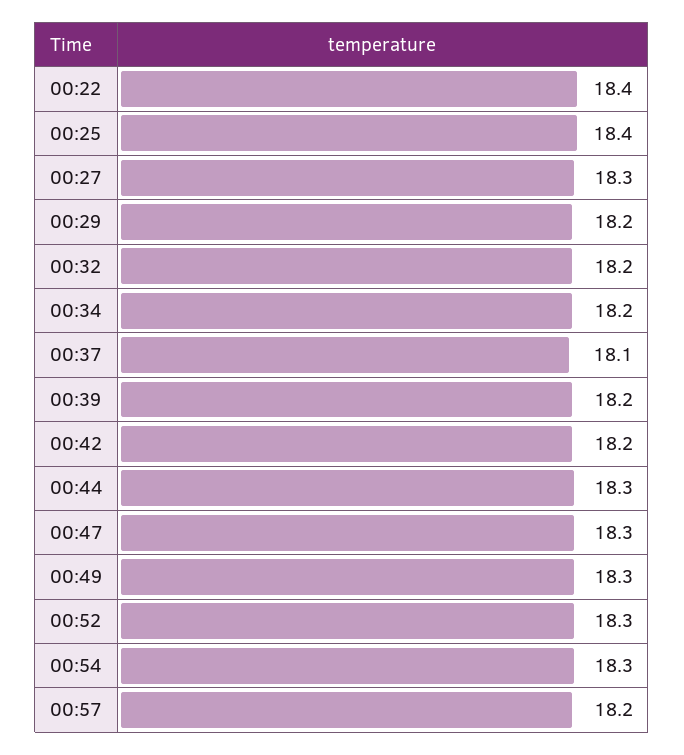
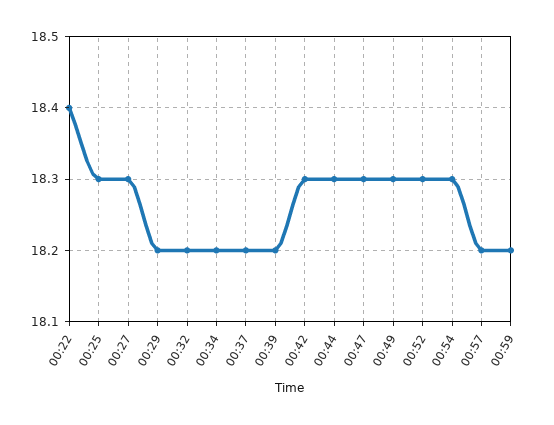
00:25: 18.4 -> 18.3
00:37: 18.1 -> 18.2
00:42: 18.2 -> 18.3
00:59: none -> 18.2

